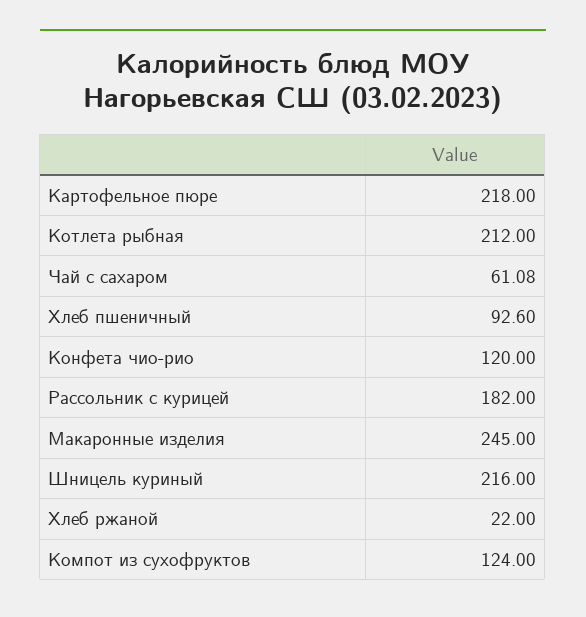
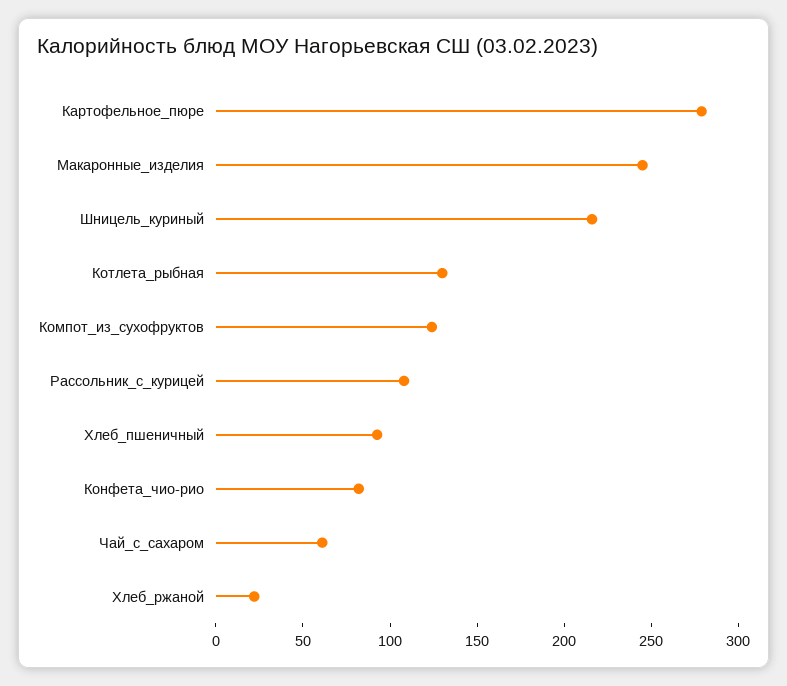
Картофельное пюре: 218 -> 280
Котлета рыбная: 212 -> 130
Конфета чио-рио: 120 -> 80
Рассольник с курицей: 182 -> 110

